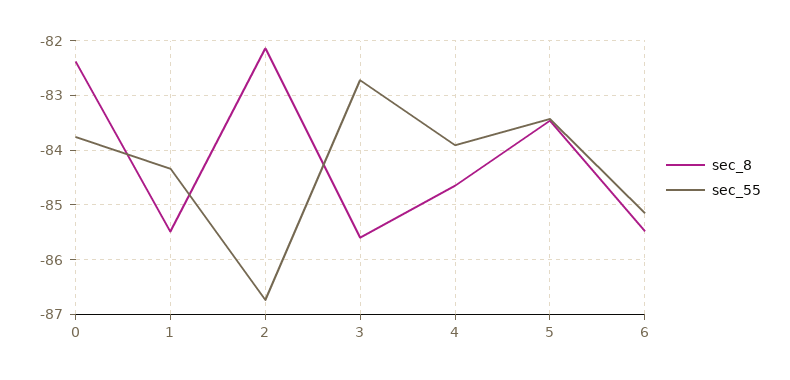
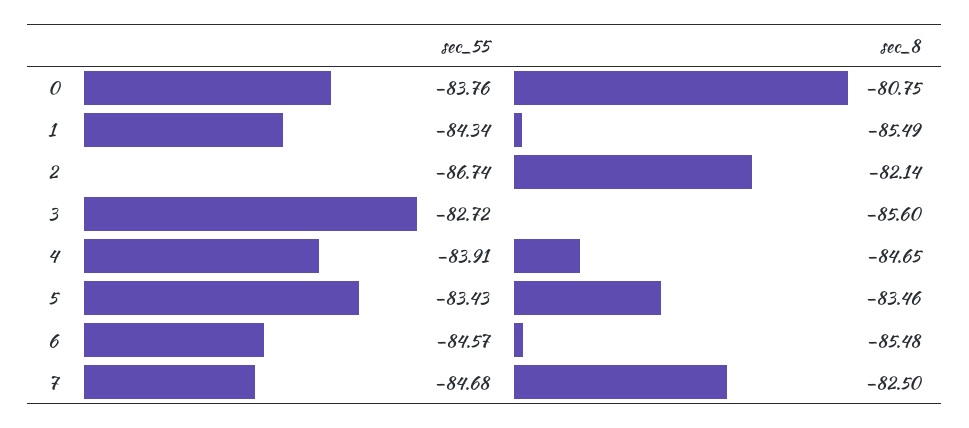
sec_8, 0: -82.4 -> -80.75
sec_55, 6: -85.2 -> -84.57
sec_55, 7: none -> -84.68
sec_8, 7: none -> -82.5

